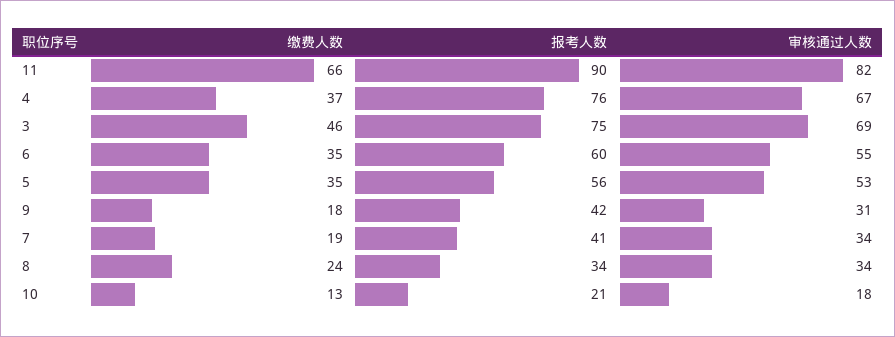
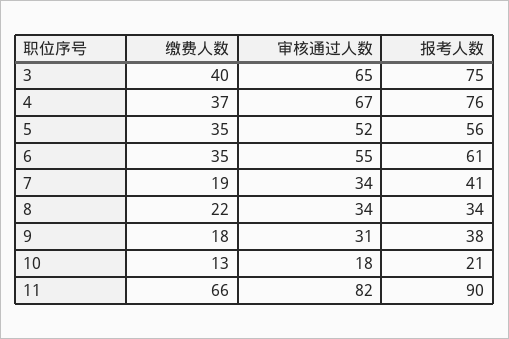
缴费人数, 3: 46 -> 40
审核通过人数, 3: 69 -> 65
报考人数, 6: 60 -> 61
审核通过人数, 5: 53 -> 52
报考人数, 9: 42 -> 38
缴费人数, 8: 24 -> 22

